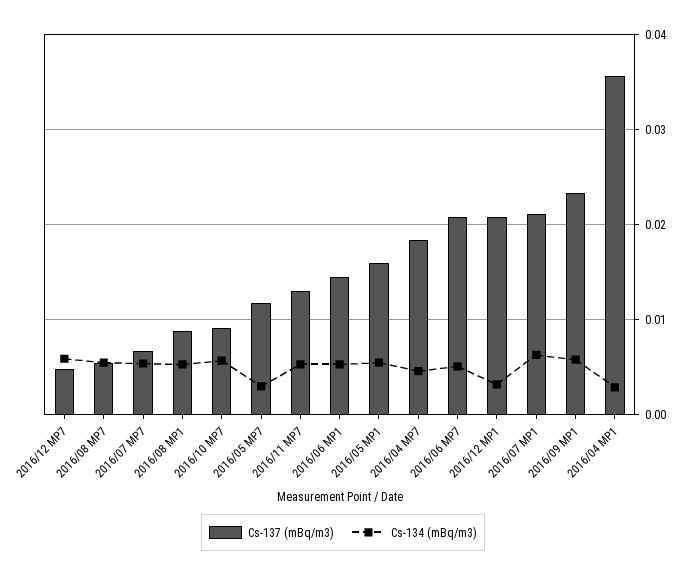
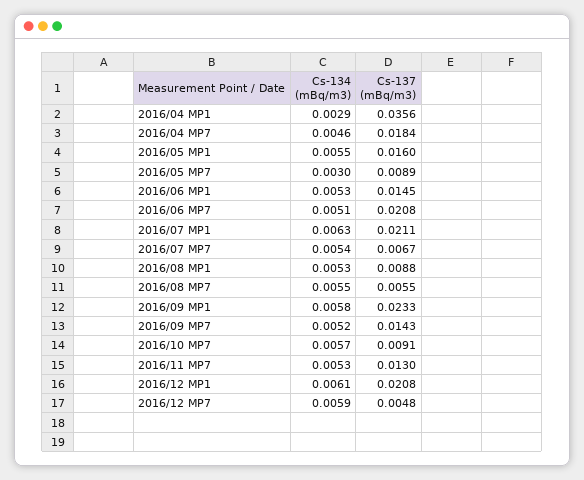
Cs-137 (mBq/m3), 2016/05 MP7: 0.012 -> 0.0089
Cs-134 (mBq/m3), 2016/12 MP1: 0.003 -> 0.0061
Cs-134 (mBq/m3), 2016/09 MP7: none -> 0.0052
Cs-137 (mBq/m3), 2016/09 MP7: none -> 0.0143

